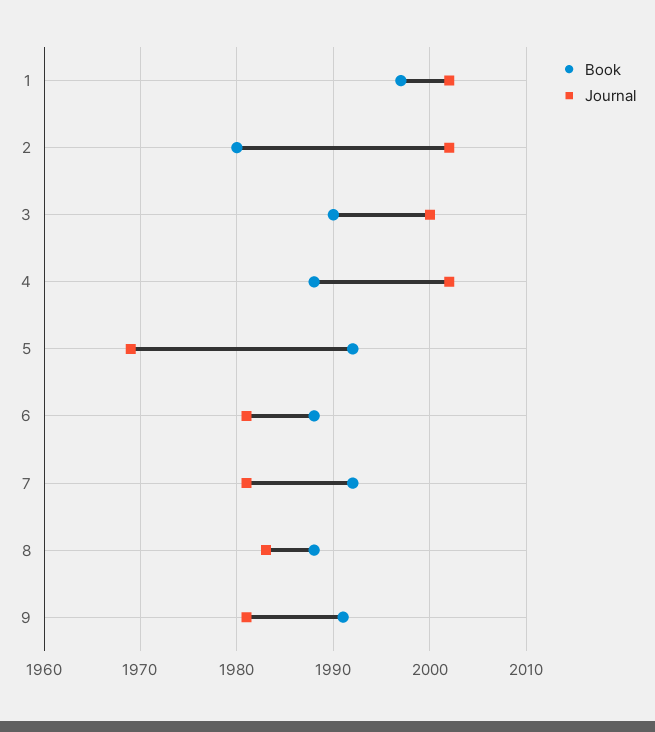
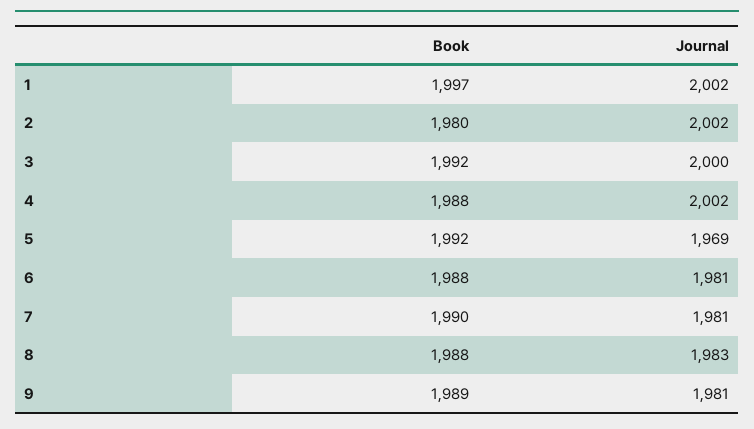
Book, 3: 1990 -> 1992
Book, 7: 1992 -> 1990
Book, 9: 1991 -> 1989

